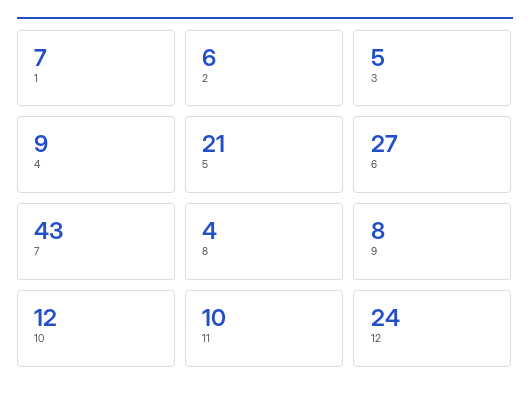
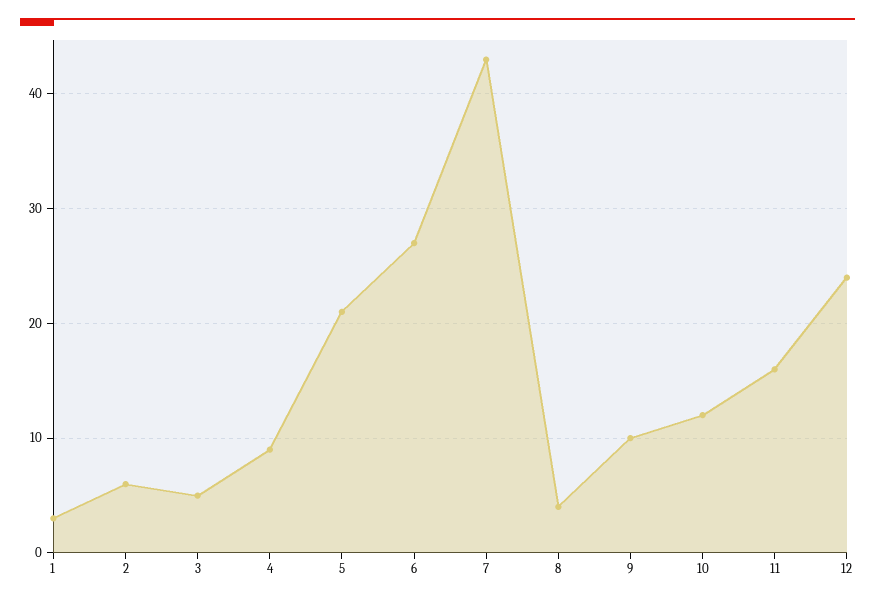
1: 7 -> 3
9: 8 -> 10
11: 10 -> 16

